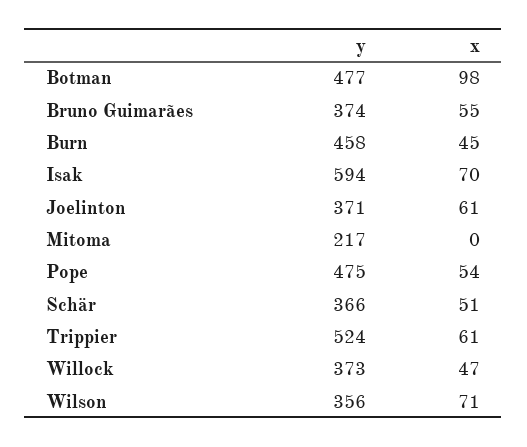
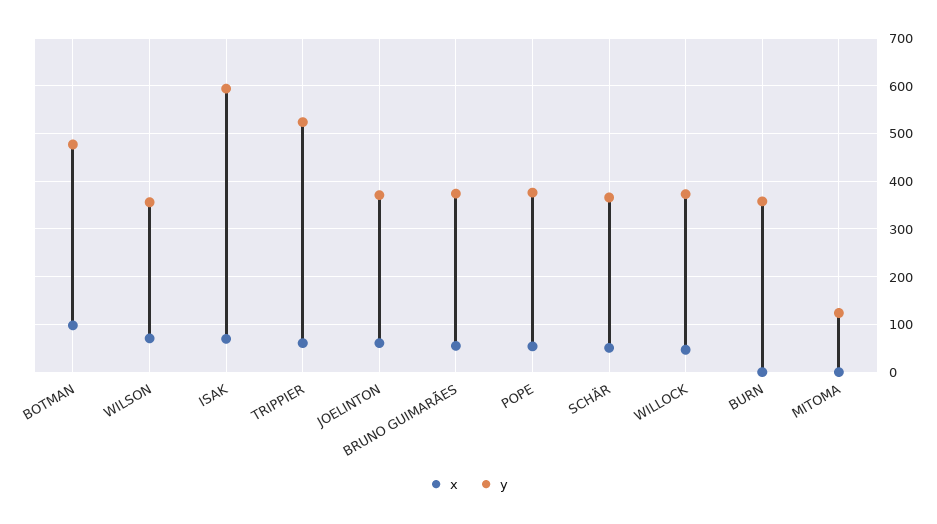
y, Burn: 458 -> 360
x, Burn: 45 -> 0
y, Mitoma: 217 -> 120
y, Pope: 475 -> 380

